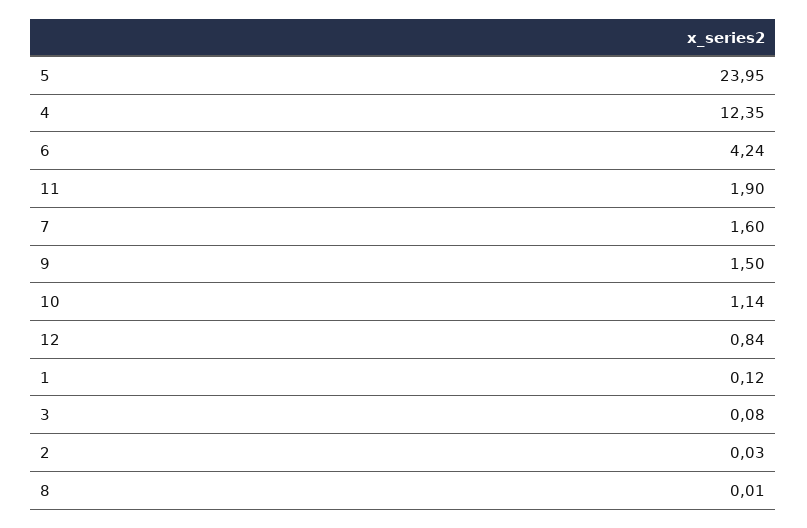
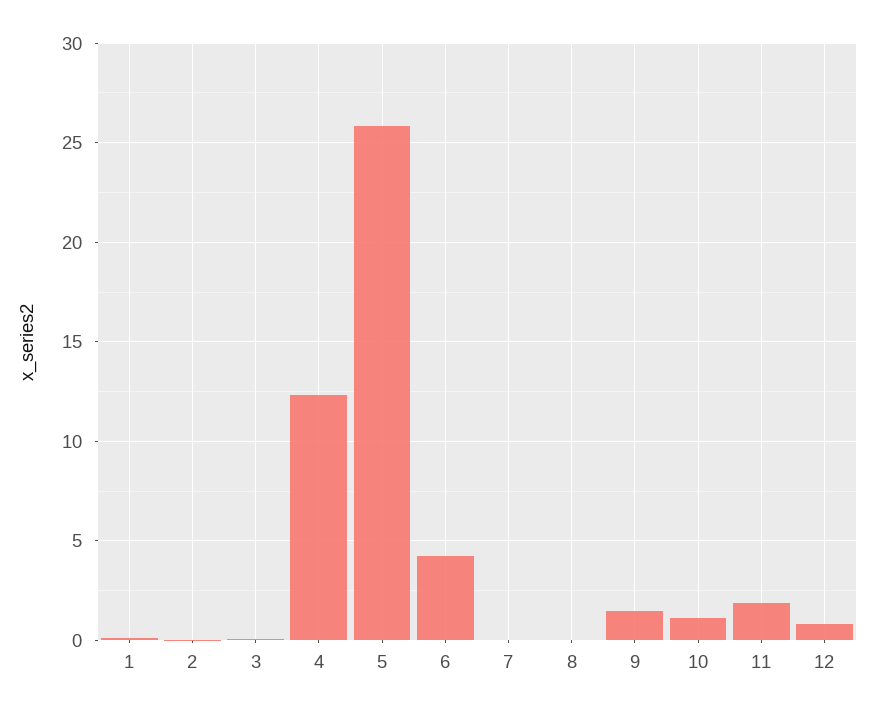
5: 23.95 -> 26
7: 1.6 -> 0

